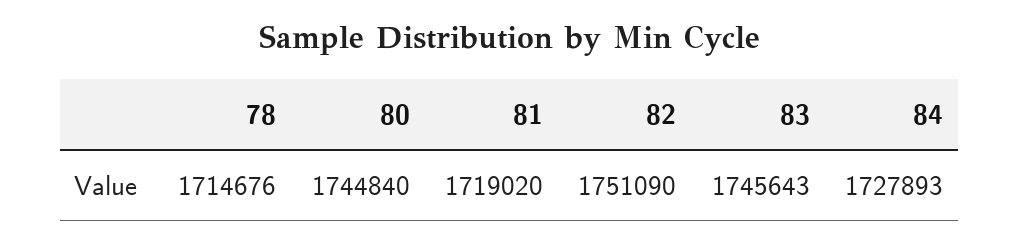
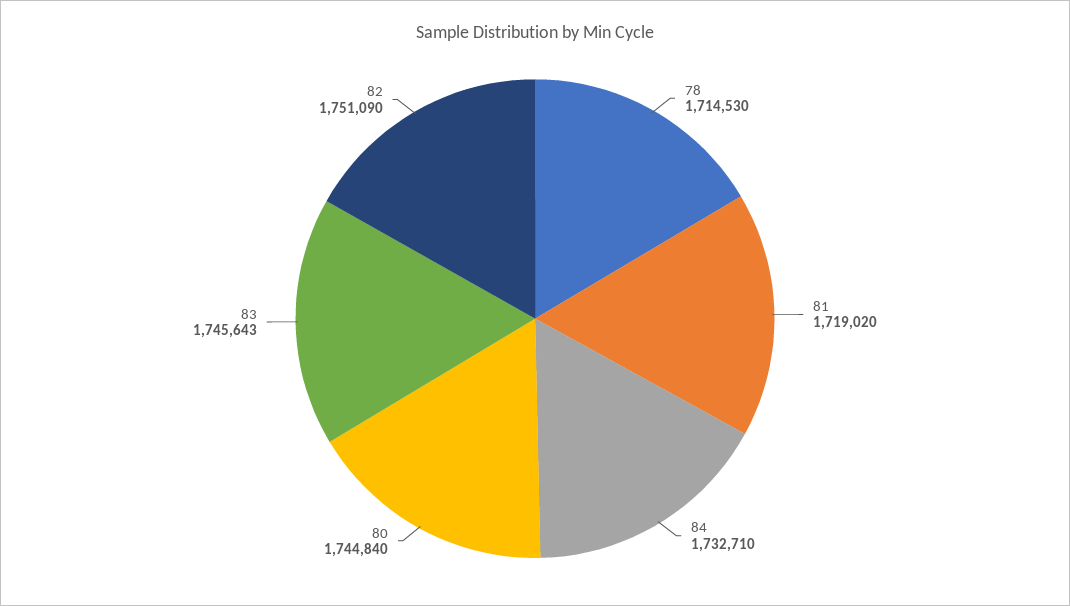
78: 1714676 -> 1714530
84: 1727893 -> 1732710

